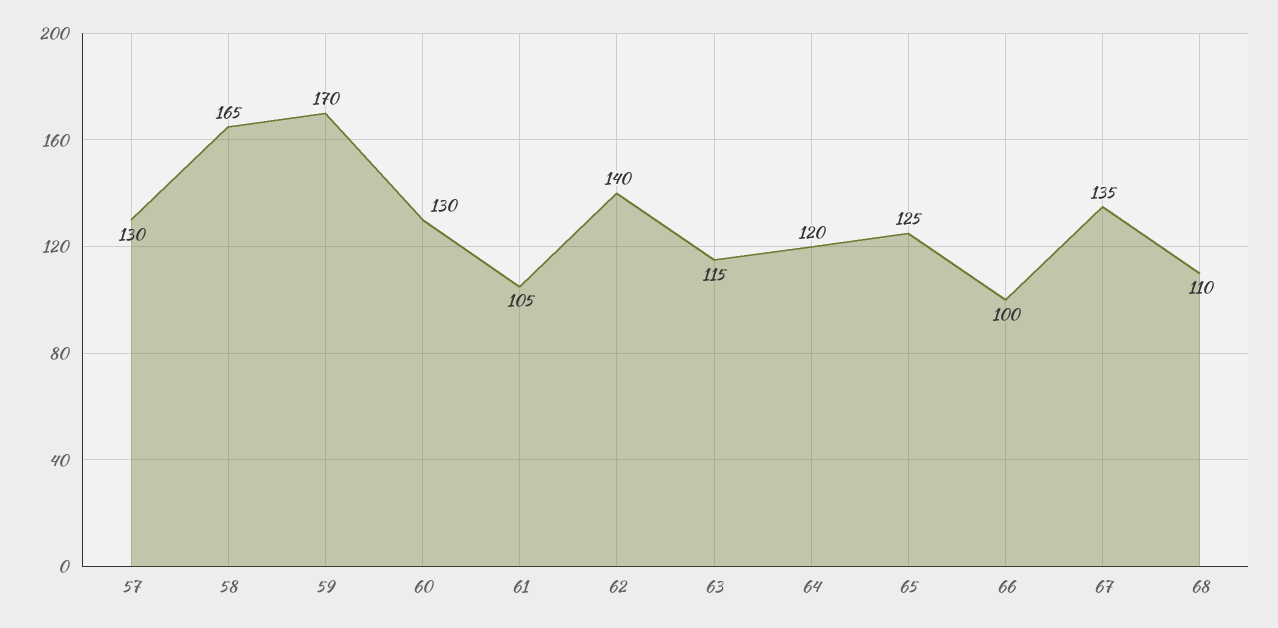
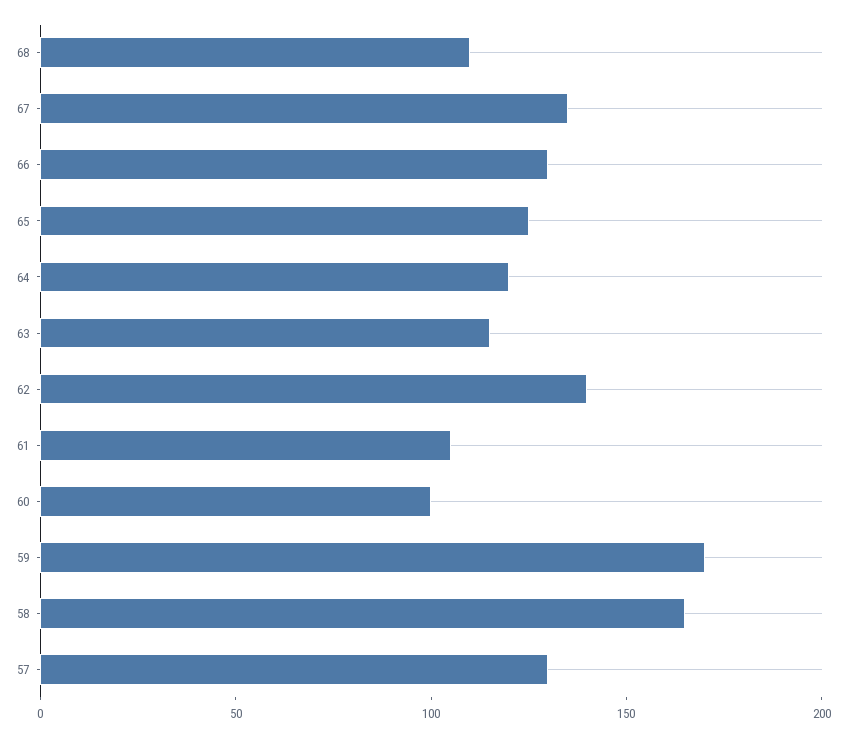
60: 130 -> 100
66: 100 -> 130

